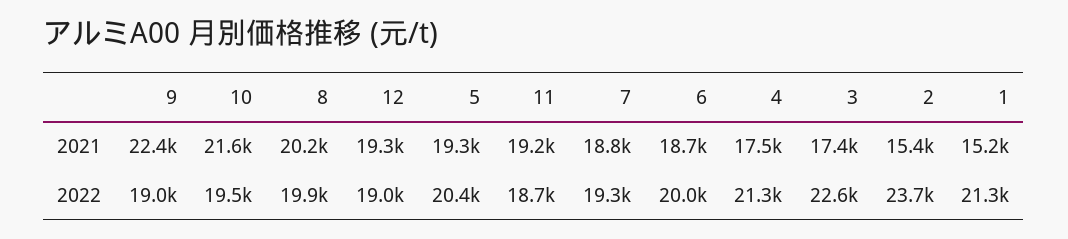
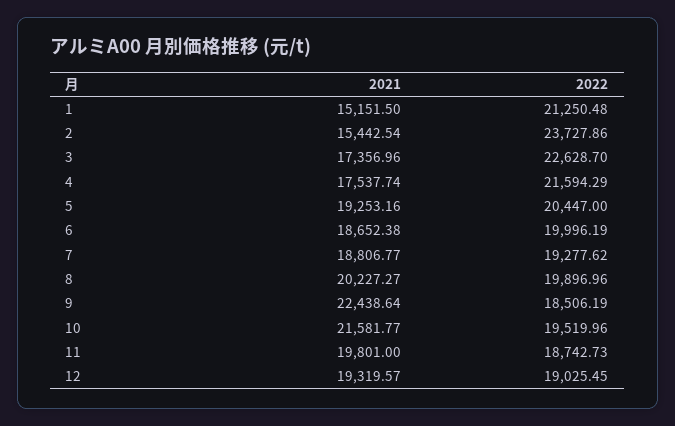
11, 2021: 19200 -> 19801
9, 2022: 19000 -> 18506.19
4, 2022: 21300 -> 21594.29

